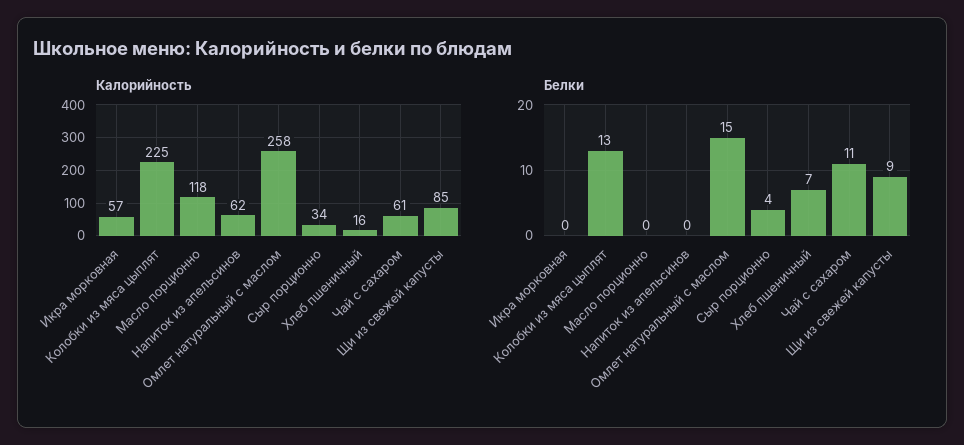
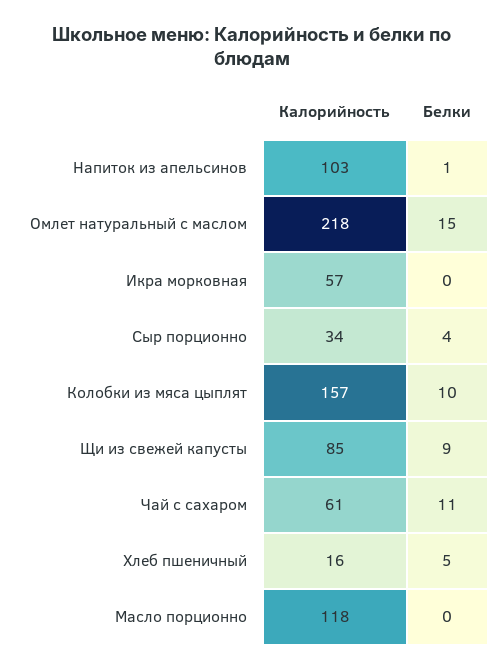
Калорийность, Колобки из мяса цыплят: 225 -> 157
Калорийность, Напиток из апельсинов: 62 -> 103
Калорийность, Омлет натуральный с маслом: 258 -> 218
Белки, Колобки из мяса цыплят: 13 -> 10
Белки, Напиток из апельсинов: 0 -> 1
Белки, Хлеб пшеничный: 7 -> 5

